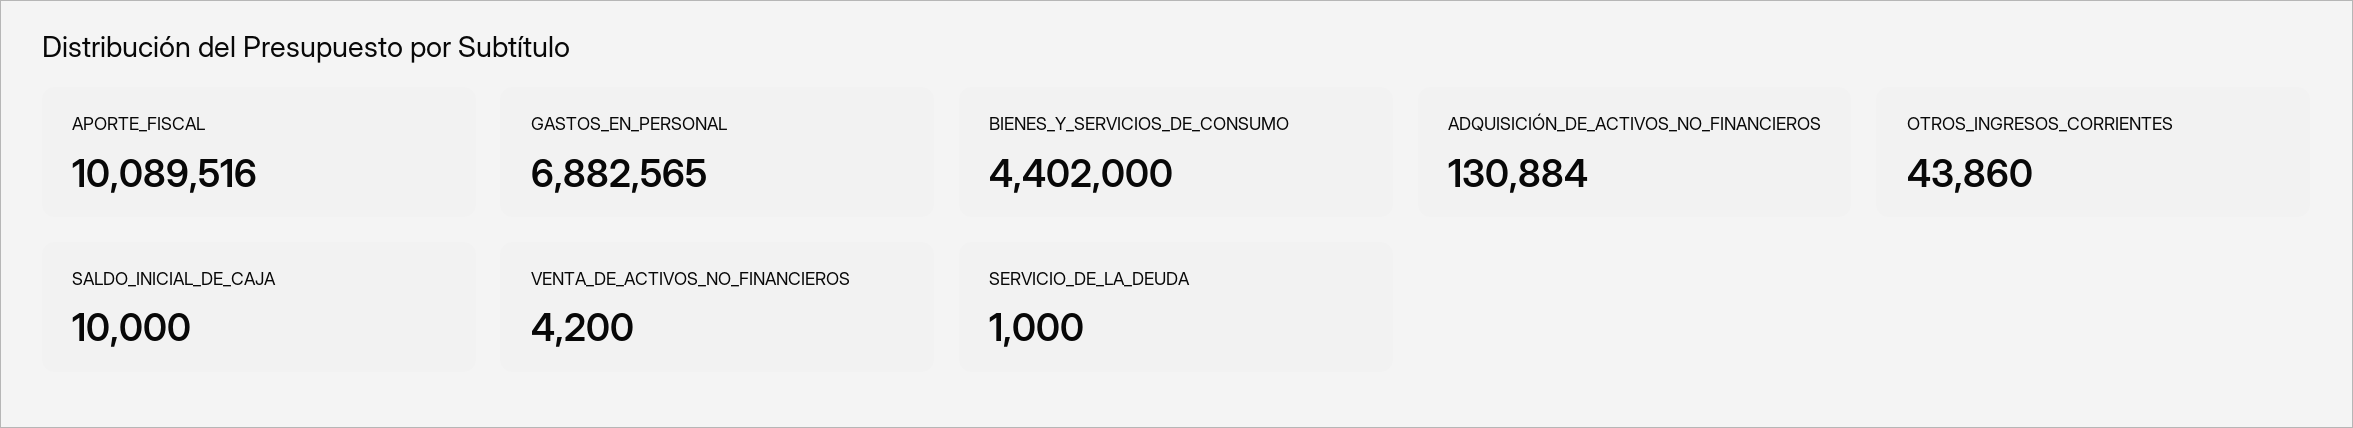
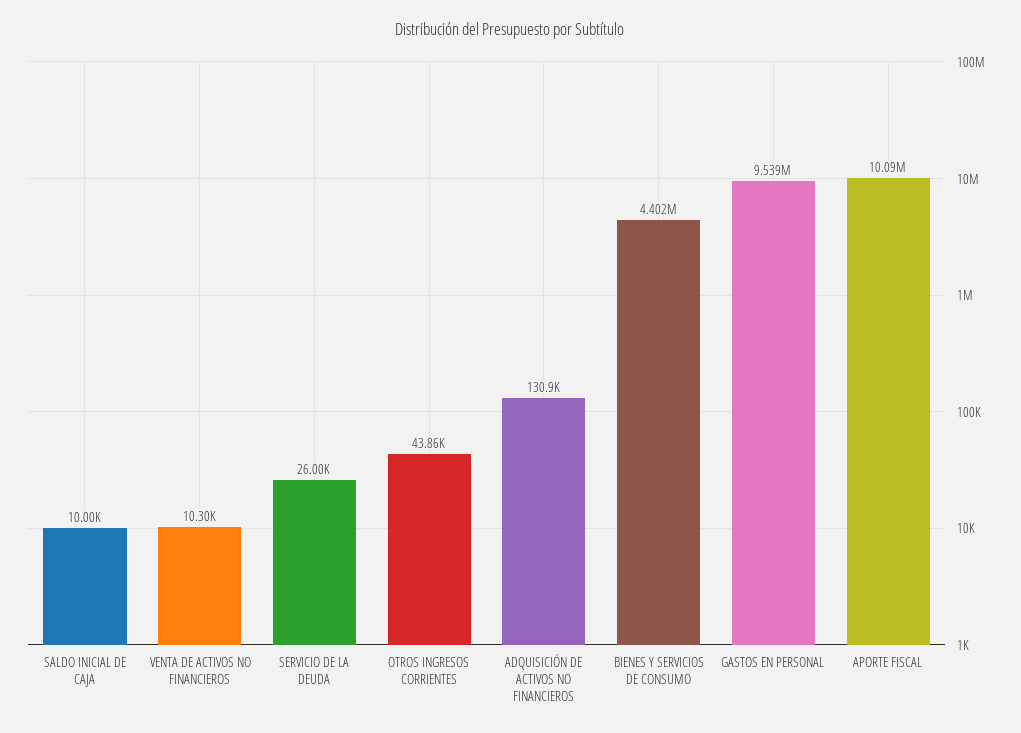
GASTOS_EN_PERSONAL: 6882565 -> 9539000
VENTA_DE_ACTIVOS_NO_FINANCIEROS: 4200 -> 10300
SERVICIO_DE_LA_DEUDA: 1000 -> 26000

